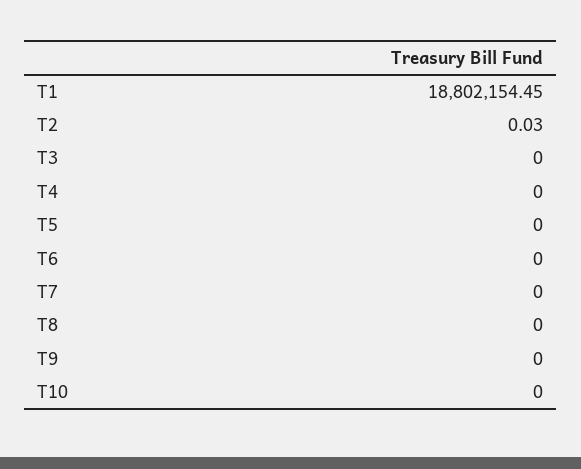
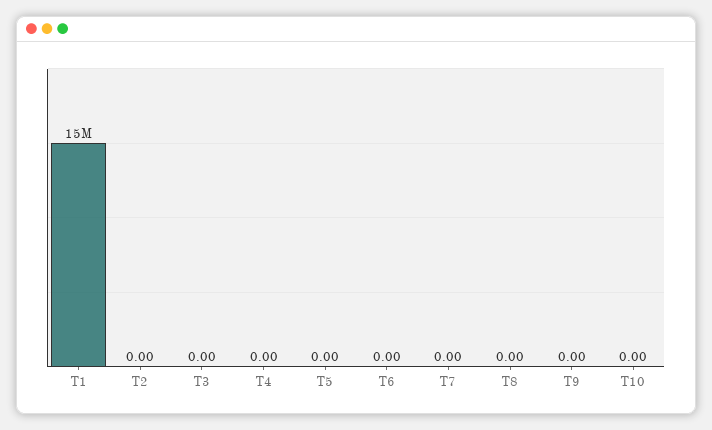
T1: 18802154.45 -> 15000000
T2: 0.03 -> 0

